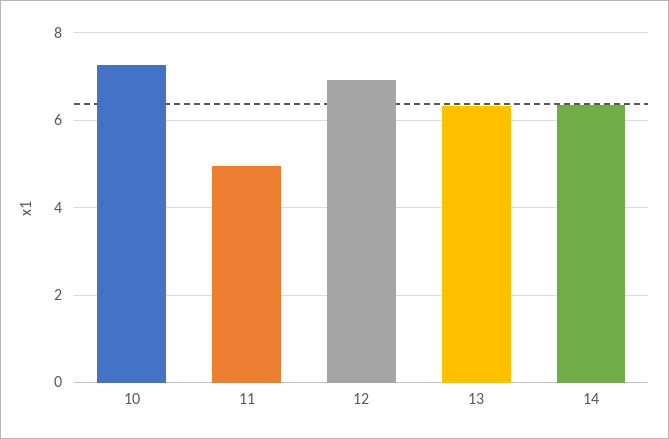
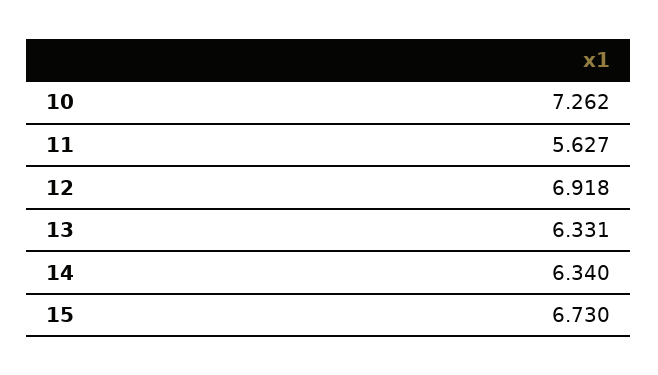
11: 5 -> 5.627
15: none -> 6.73

